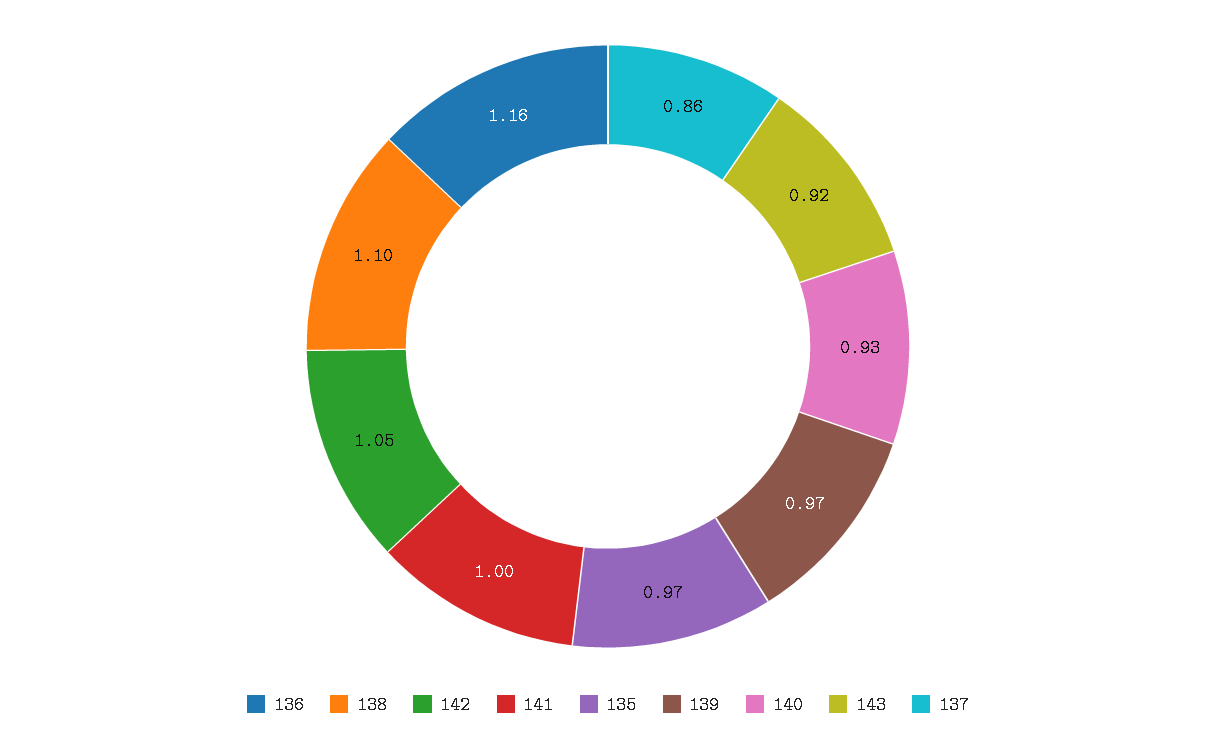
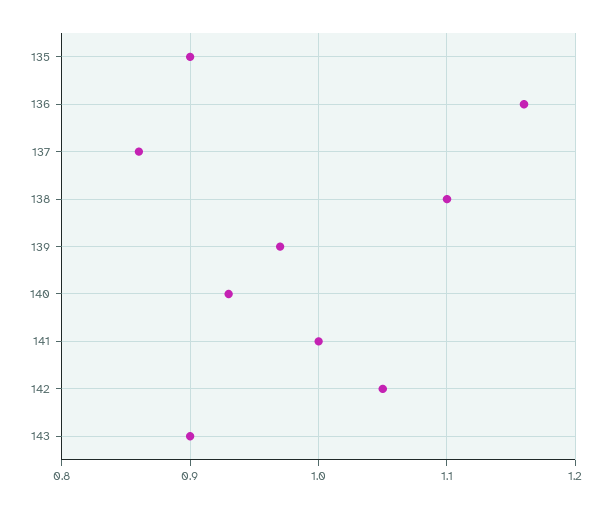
135: 0.97 -> 0.9
143: 0.92 -> 0.9

